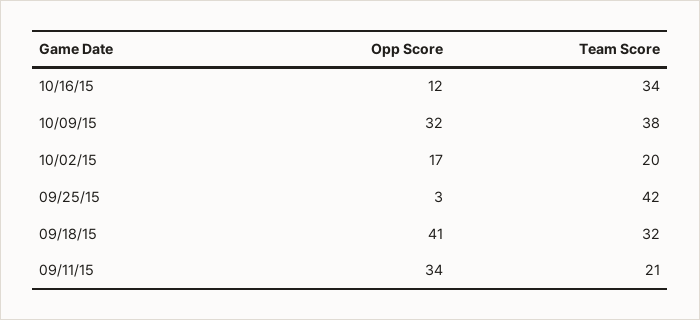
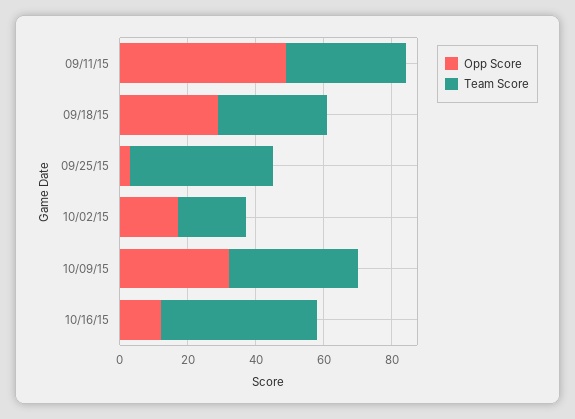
Team Score, 10/16/15: 34 -> 45
Opp Score, 09/18/15: 41 -> 30
Opp Score, 09/11/15: 34 -> 50
Team Score, 09/11/15: 21 -> 35

